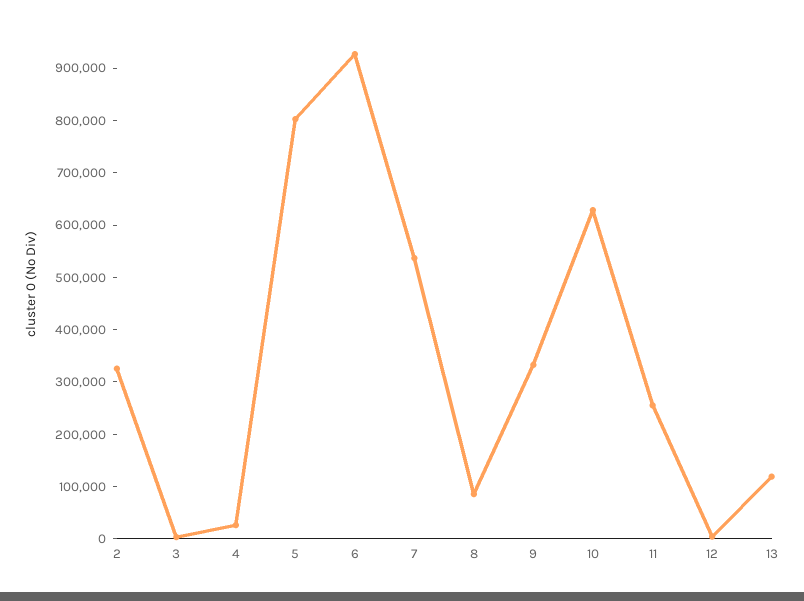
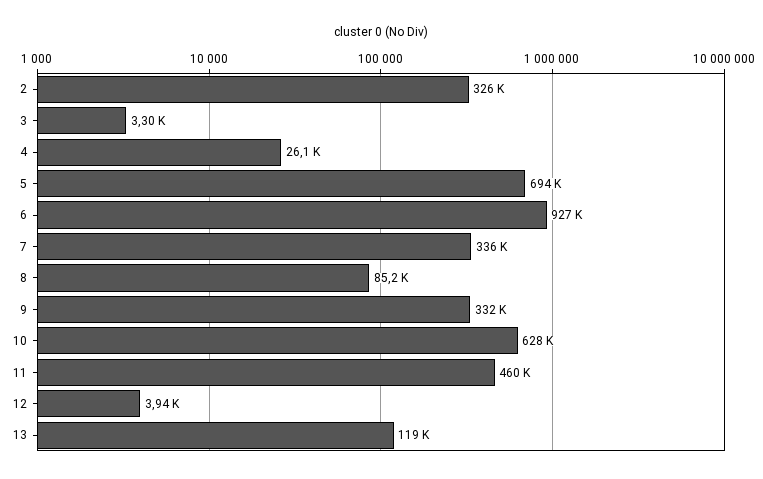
5: 800000 -> 694000
7: 540000 -> 336000
11: 260000 -> 460000

